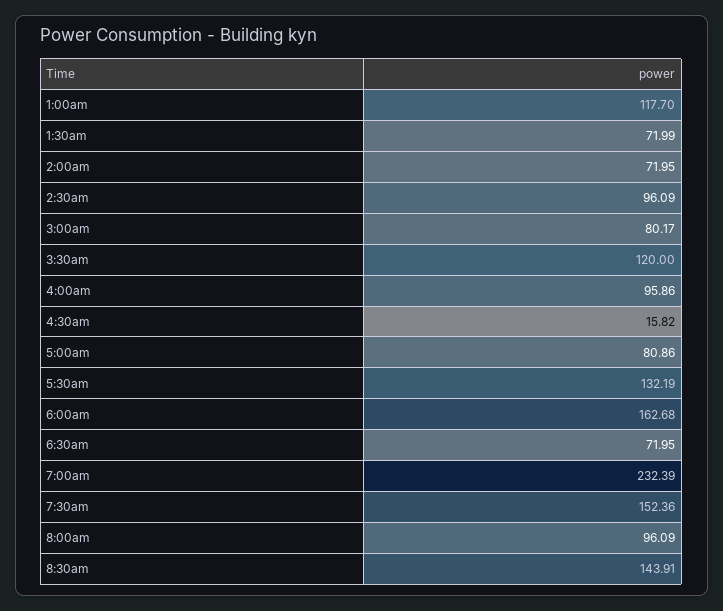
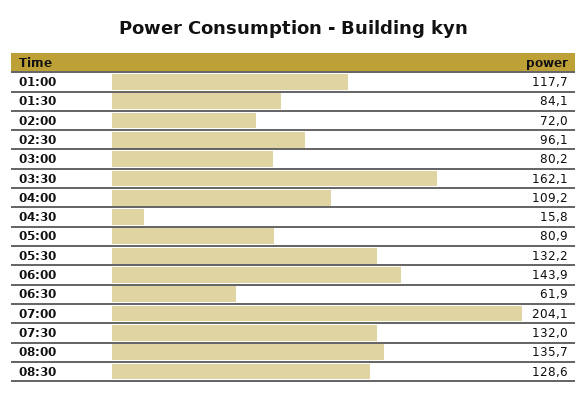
1:30am: 71.99 -> 84.1
3:30am: 120 -> 162.1
4:00am: 95.86 -> 109.2
6:00am: 162.68 -> 143.9
6:30am: 71.95 -> 61.9
7:00am: 232.39 -> 204.1
7:30am: 152.36 -> 132
8:00am: 96.09 -> 135.7
8:30am: 143.91 -> 128.6

